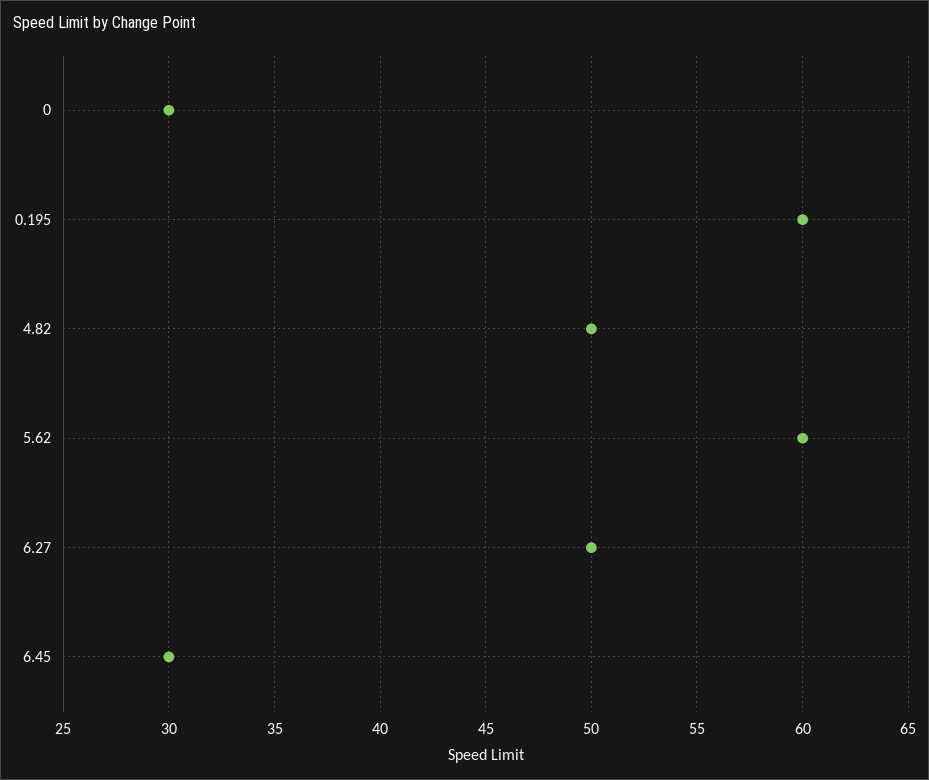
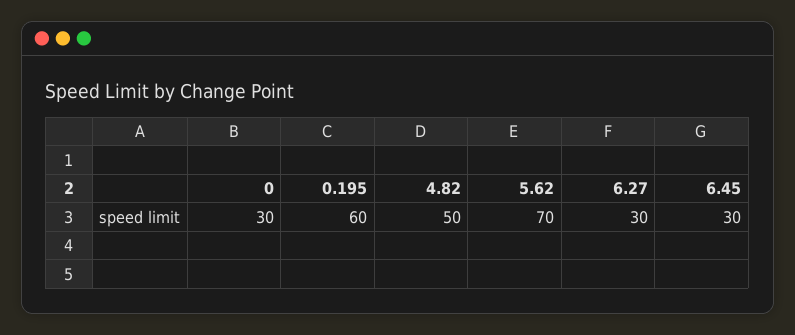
5.62: 60 -> 70
6.27: 50 -> 30

